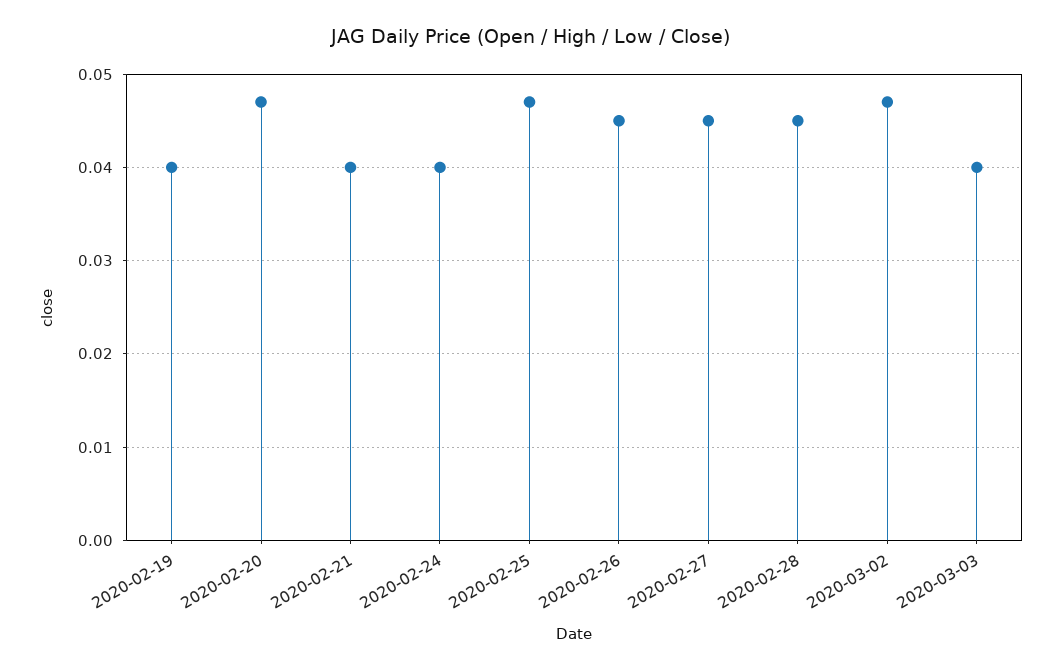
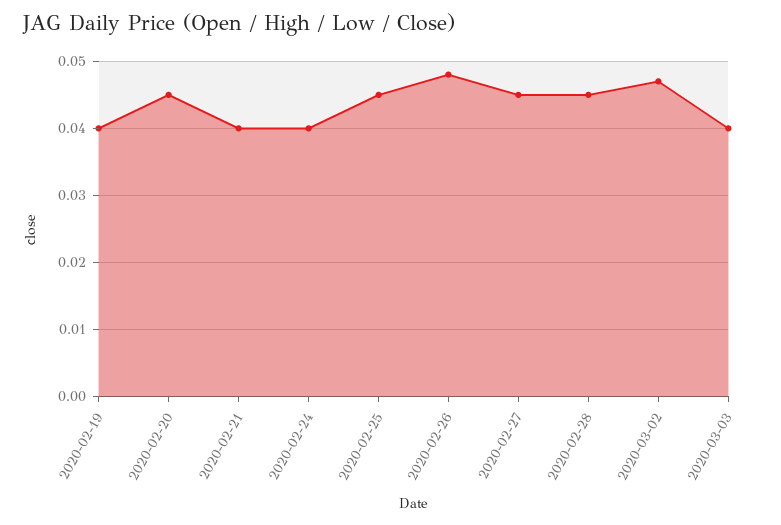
2020-02-20: 0.047 -> 0.045
2020-02-25: 0.047 -> 0.045
2020-02-26: 0.045 -> 0.048

